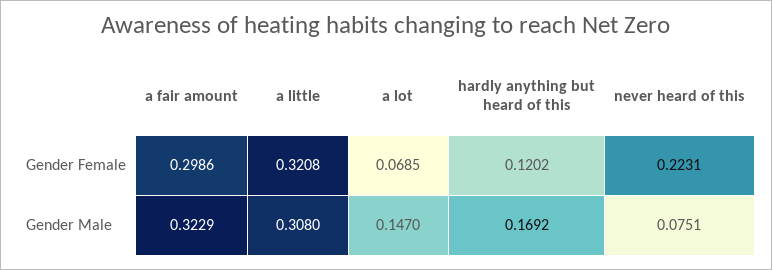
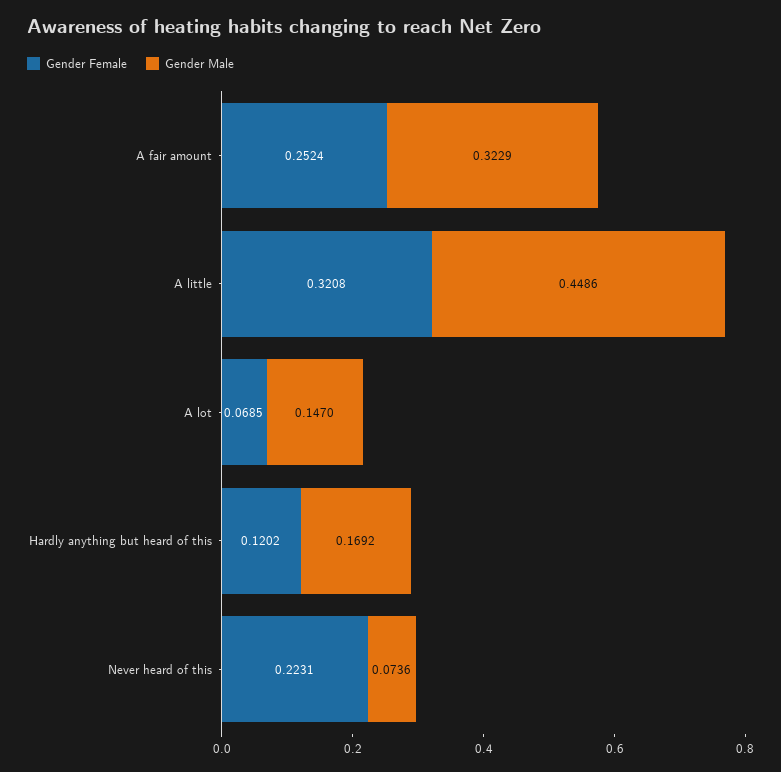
Gender Female, a fair amount: 0.2986 -> 0.2524
Gender Male, a little: 0.308 -> 0.4486
Gender Male, never heard of this: 0.0751 -> 0.0736

